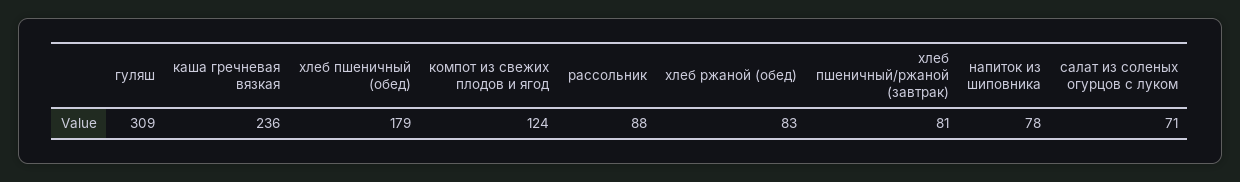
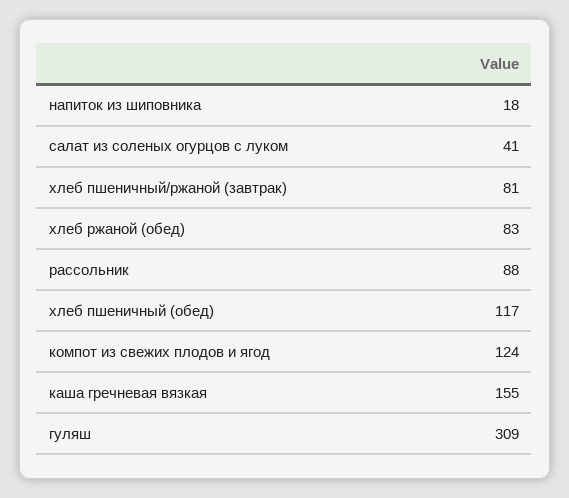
каша гречневая вязкая: 236 -> 155
хлеб пшеничный (обед): 179 -> 117
напиток из шиповника: 78 -> 18
салат из соленых огурцов с луком: 71 -> 41

